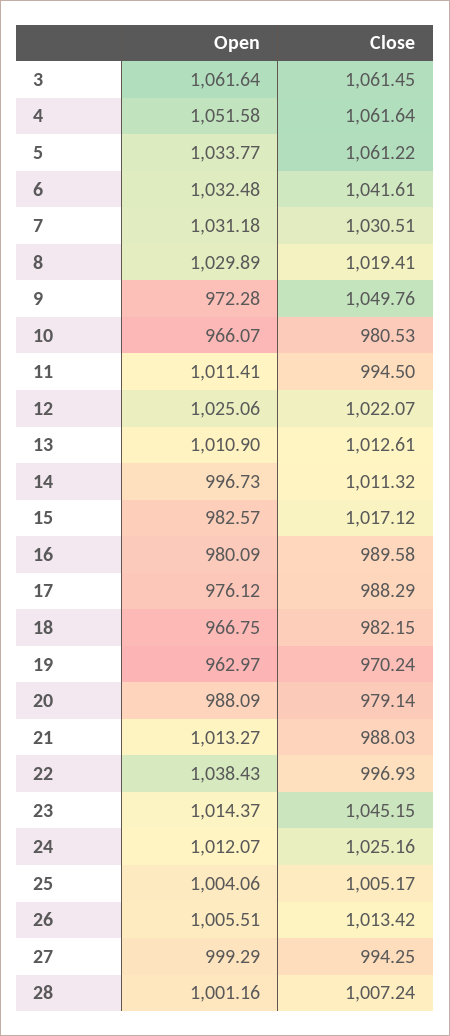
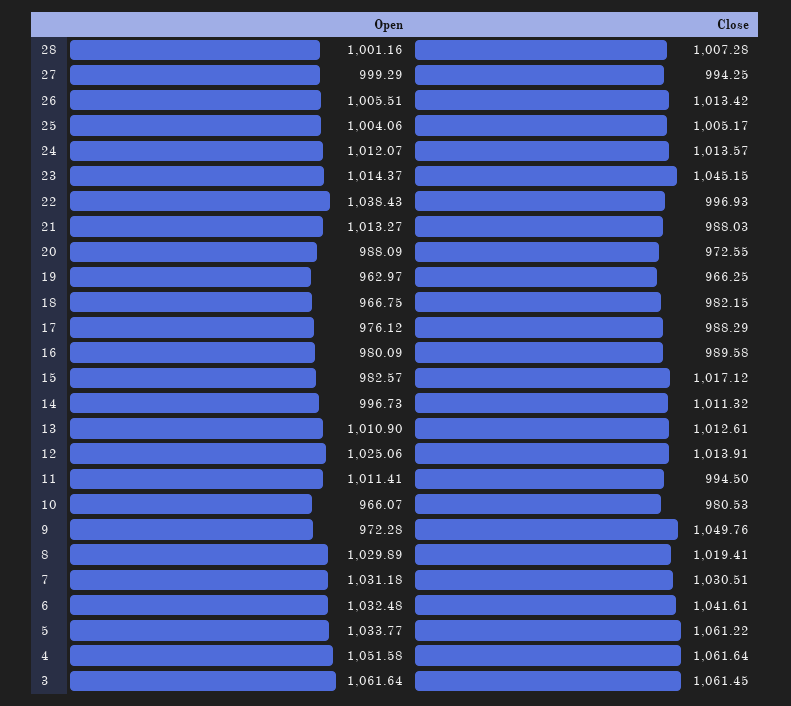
Close, 12: 1022.07 -> 1013.91
Close, 19: 970.24 -> 966.25
Close, 20: 979.14 -> 972.55
Close, 24: 1025.16 -> 1013.57
Close, 28: 1007.24 -> 1007.28

